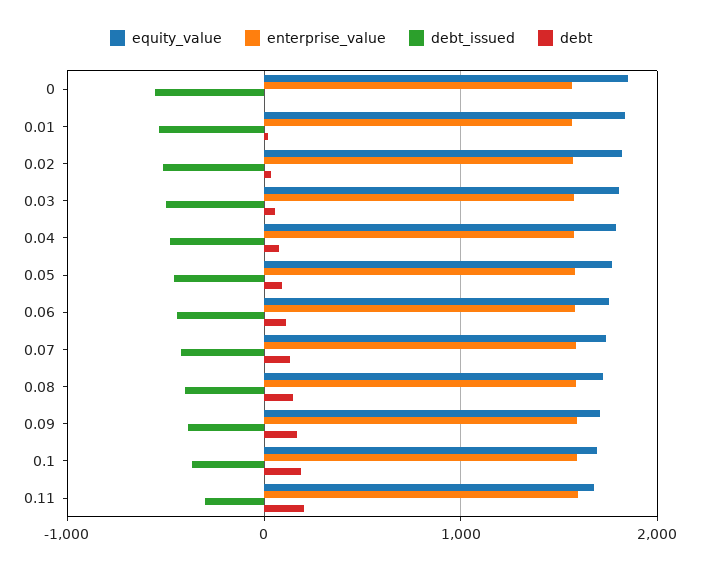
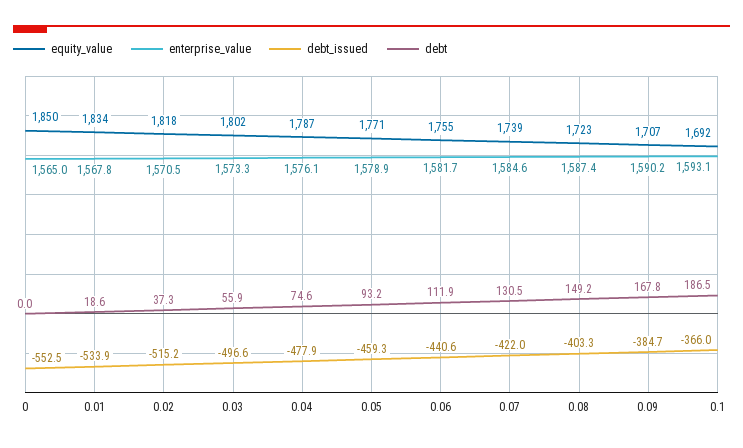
equity_value, 0.11: 1700 -> none
enterprise_value, 0.11: 1600 -> none
debt_issued, 0.11: -300 -> none
debt, 0.11: 200 -> none

